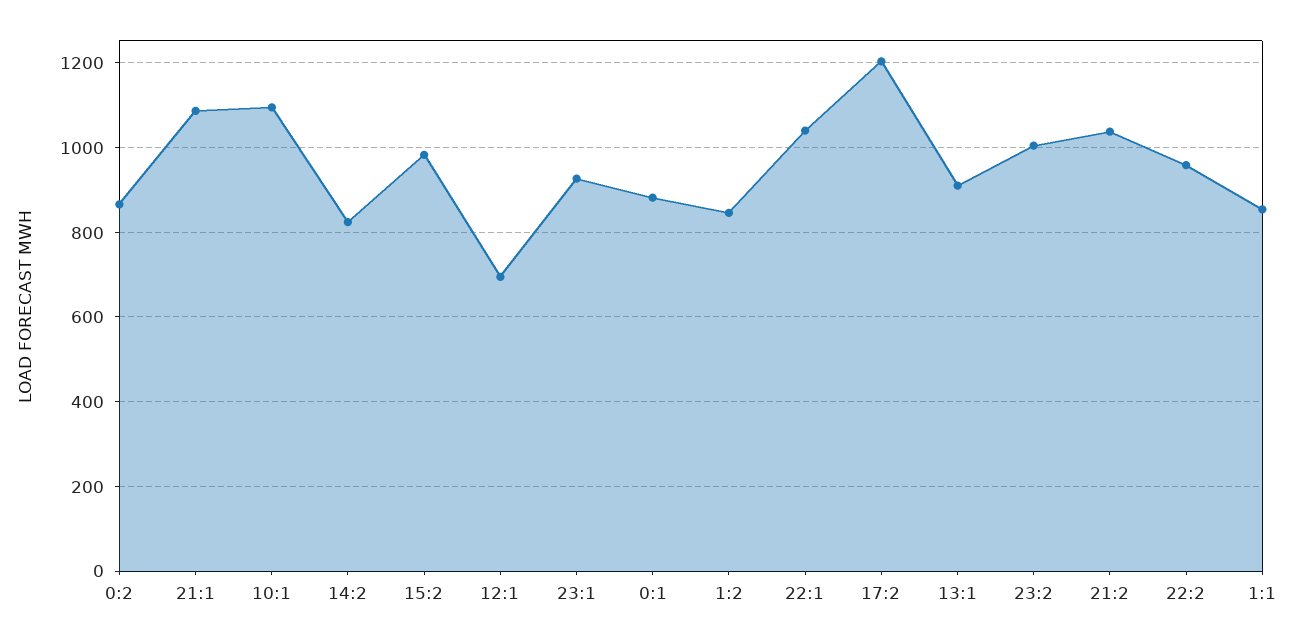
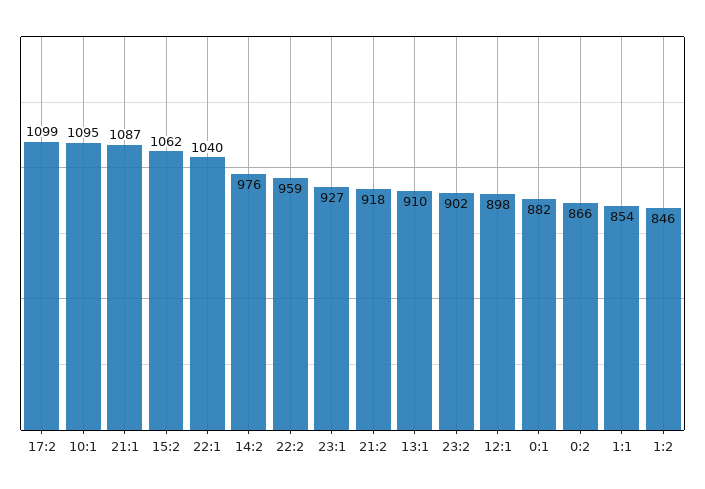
14:2: 820 -> 976
15:2: 980 -> 1062
12:1: 700 -> 898
17:2: 1200 -> 1099
23:2: 1000 -> 902
21:2: 1040 -> 918

